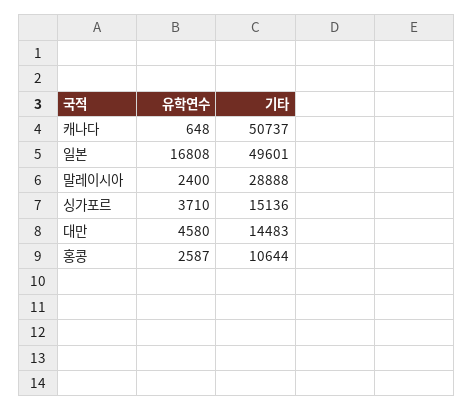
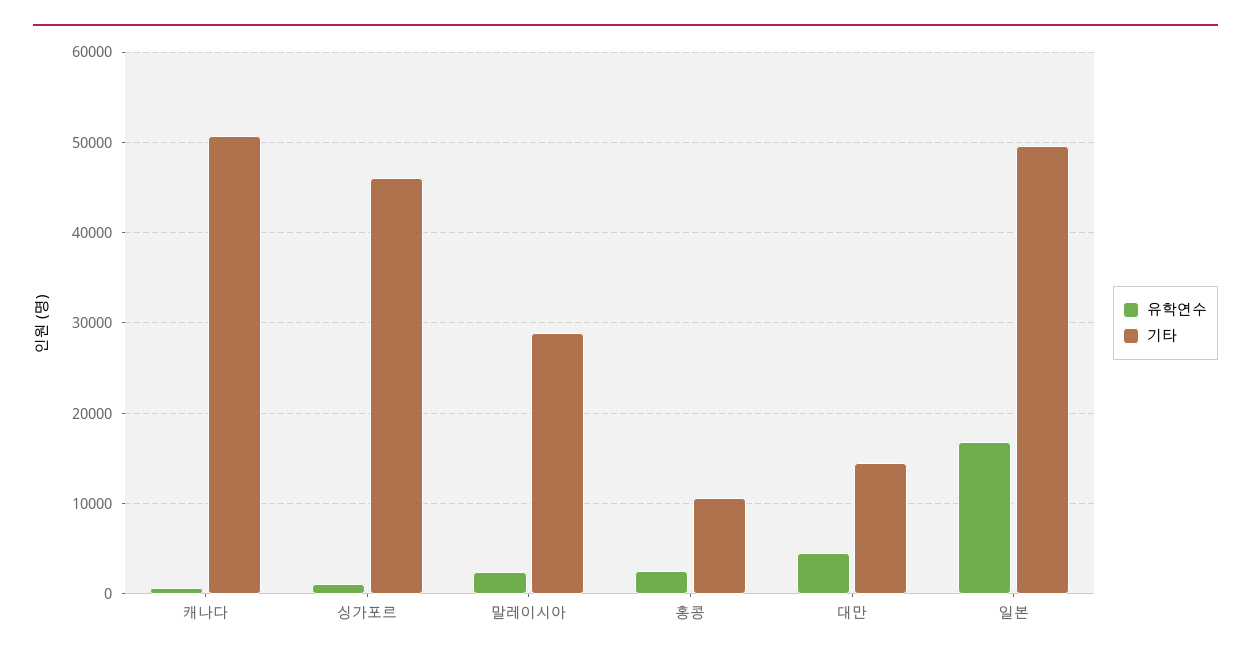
유학연수, 싱가포르: 3710 -> 1000
기타, 싱가포르: 15136 -> 46000

